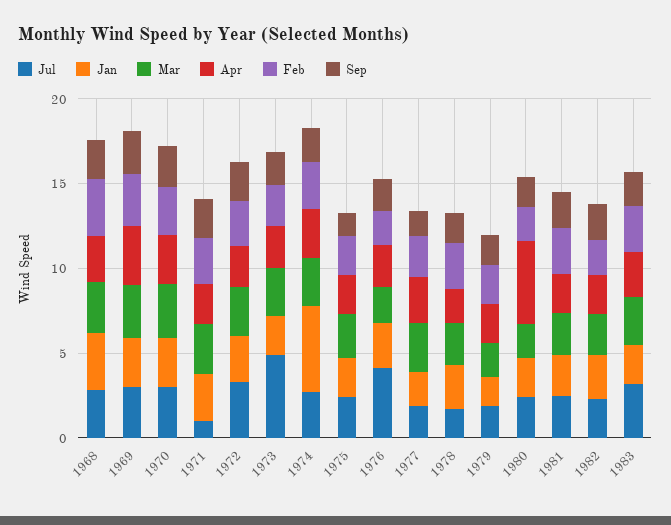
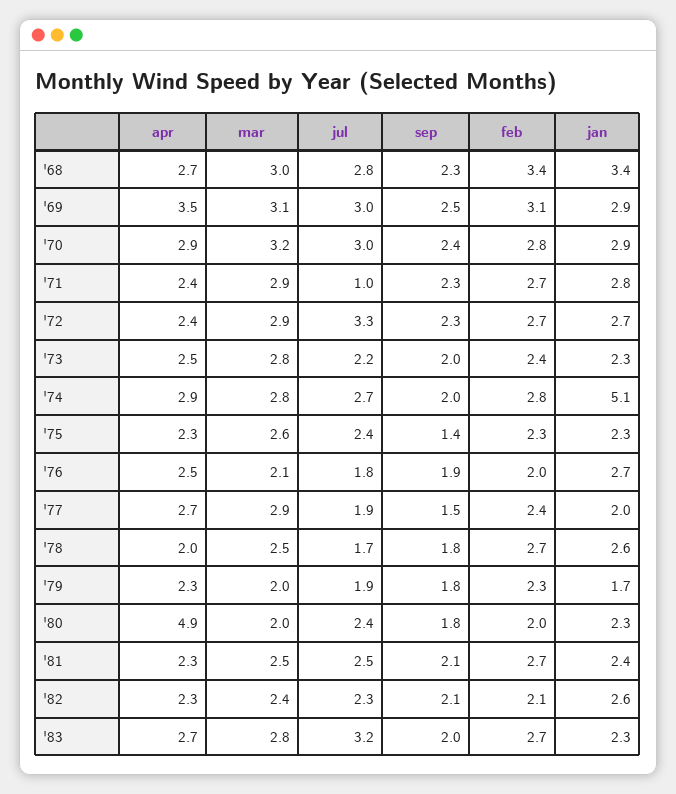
Jul, 1973: 5 -> 2.2
Jul, 1976: 4 -> 1.8

